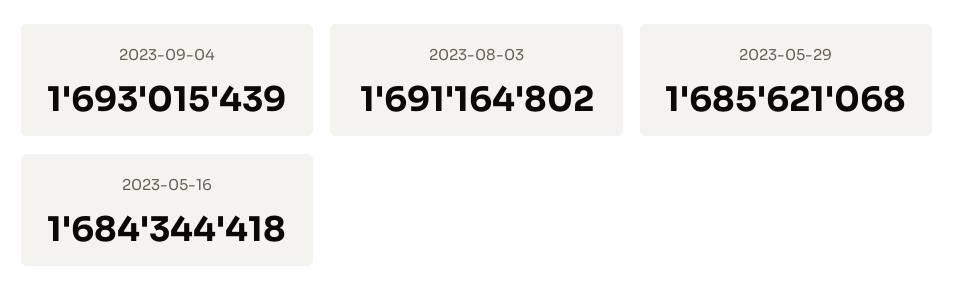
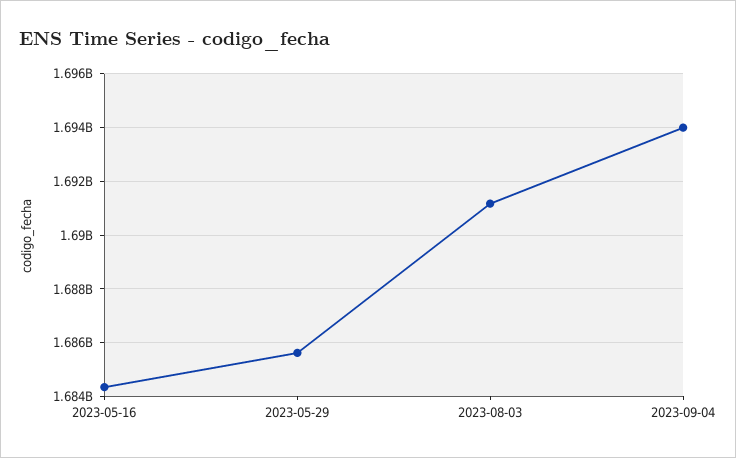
2023-09-04: 1693015439 -> 1694000000

